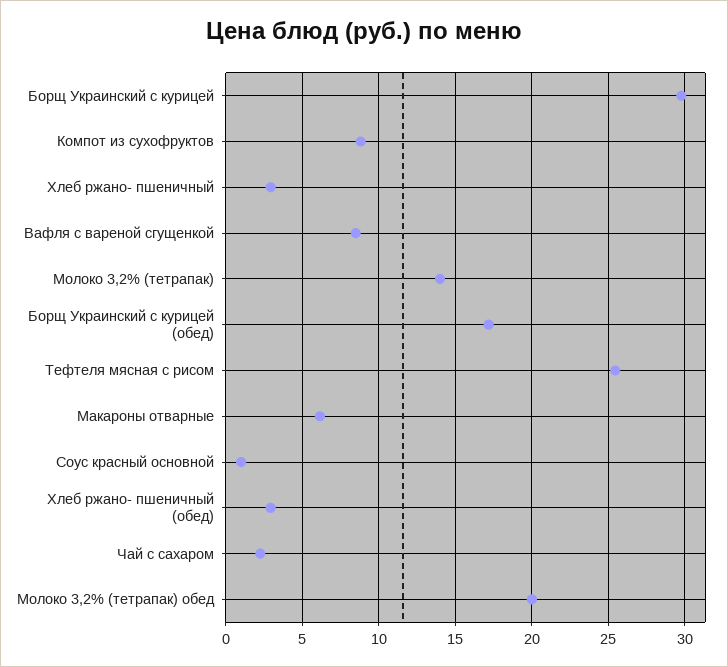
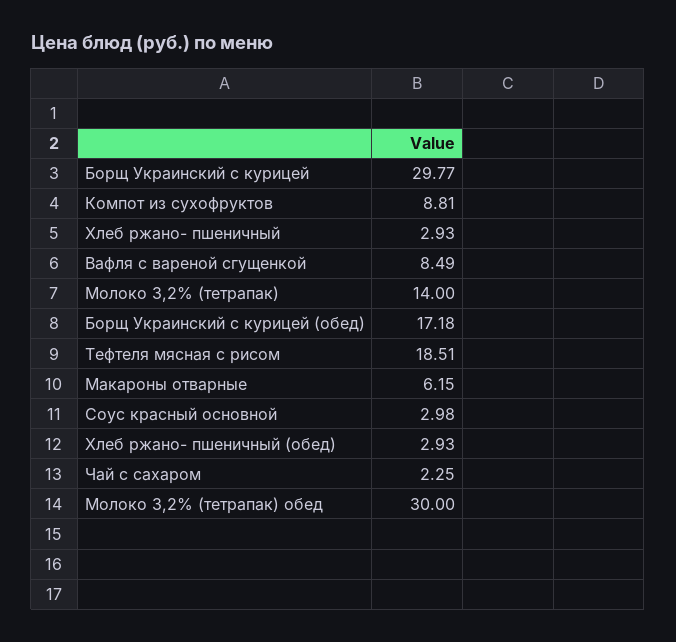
Тефтеля мясная с рисом: 25.5 -> 18.51
Соус красный основной: 1 -> 2.98
Молоко 3,2% (тетрапак) обед: 20 -> 30

